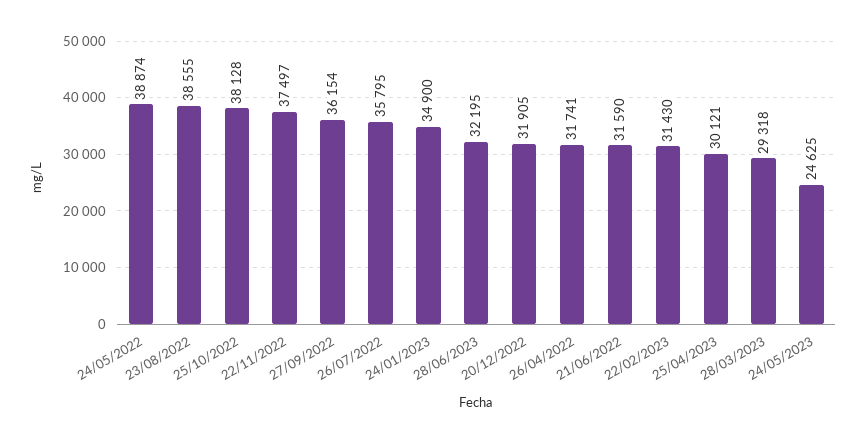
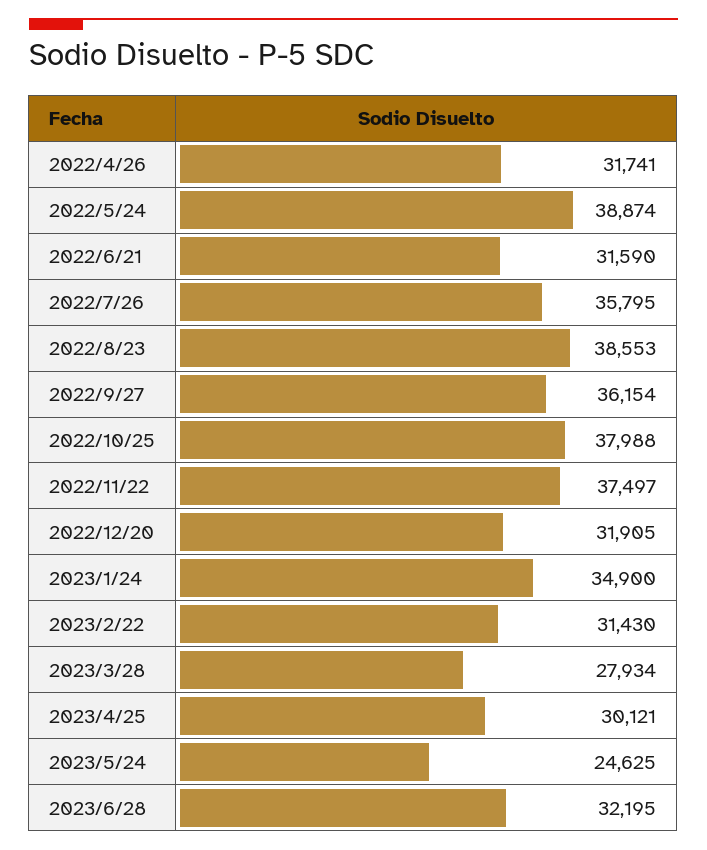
23/08/2022: 38555 -> 38553
25/10/2022: 38128 -> 37988
28/03/2023: 29318 -> 27934

